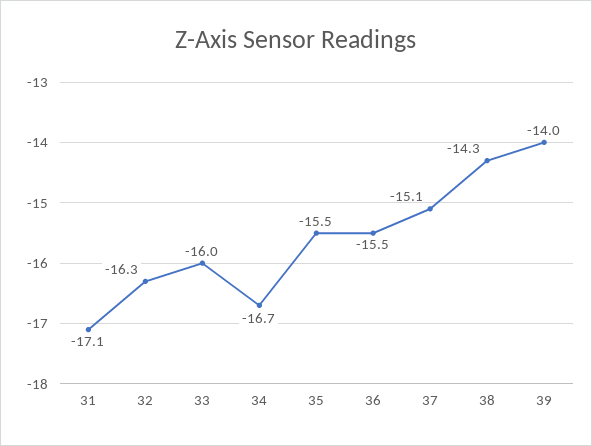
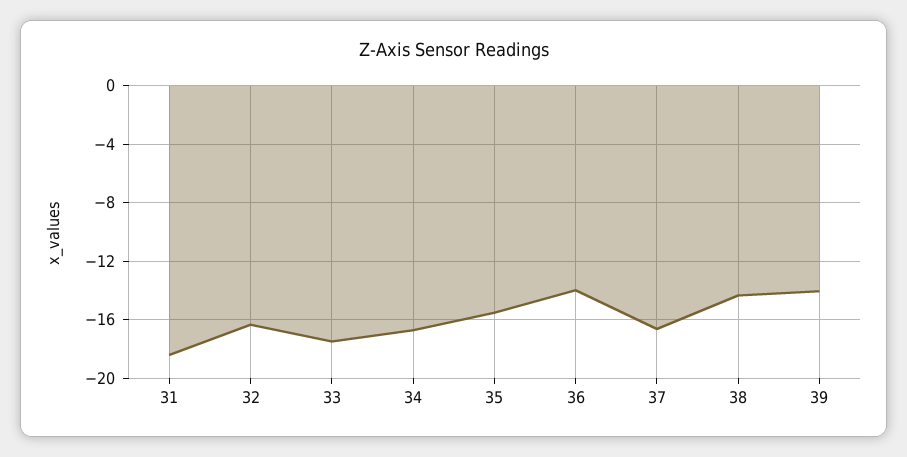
31: -17.1 -> -18.5
33: -16 -> -17.5
36: -15.5 -> -14
37: -15.1 -> -16.5

